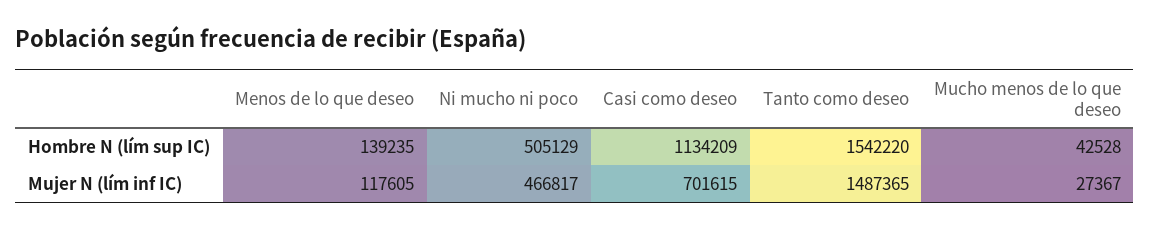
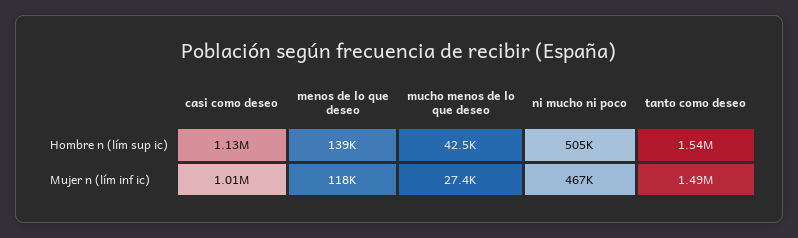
Casi como deseo, Mujer N (lím inf IC): 701615 -> 1010000

